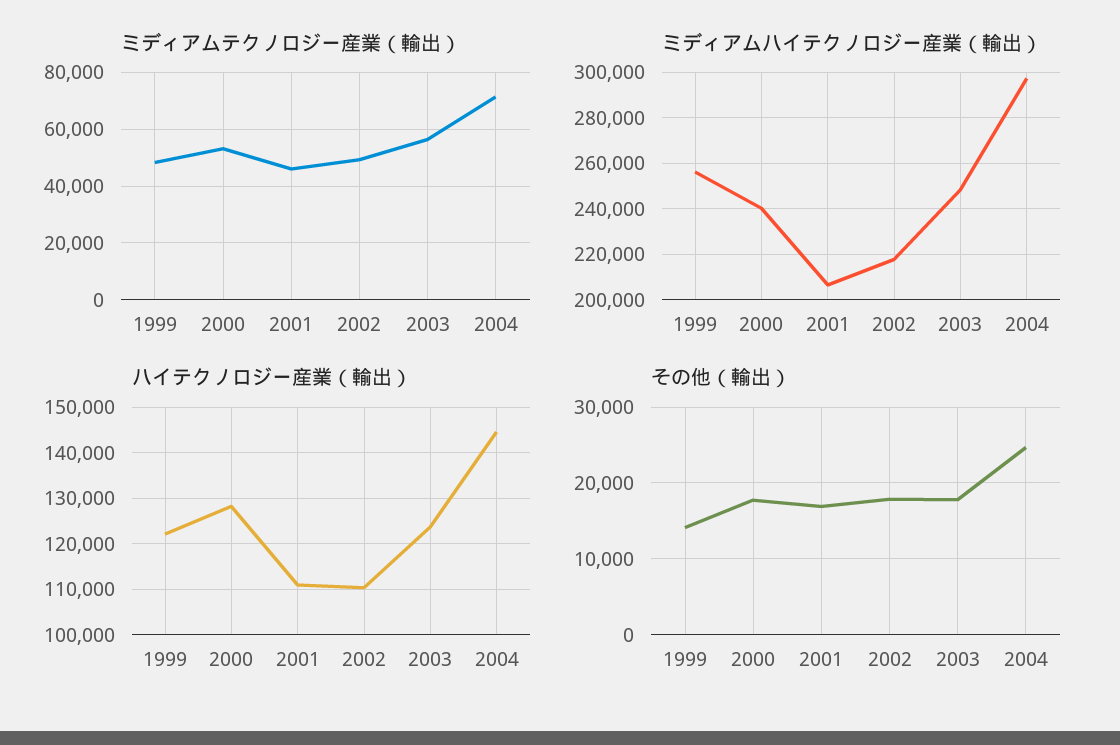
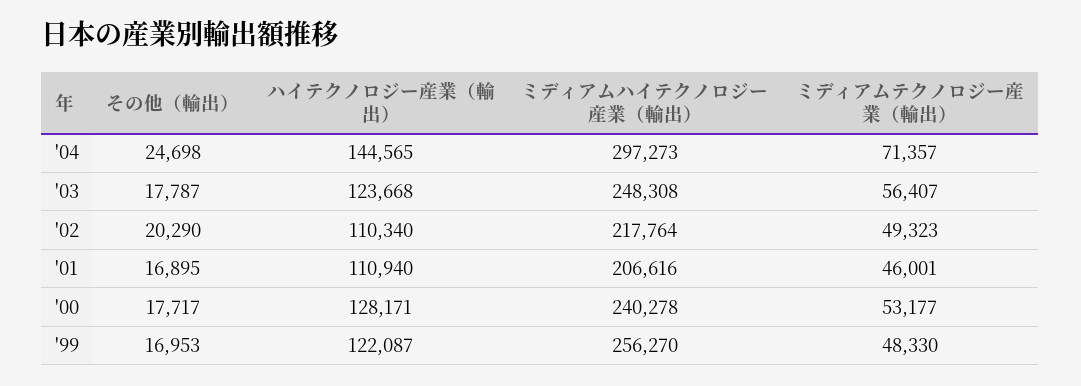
その他（輸出）, 1999: 14000 -> 16953
その他（輸出）, 2002: 18000 -> 20290

